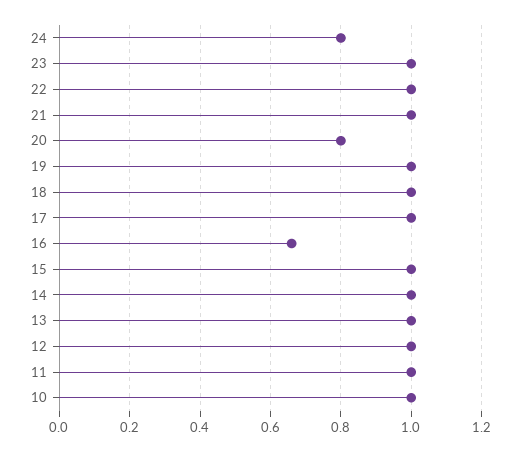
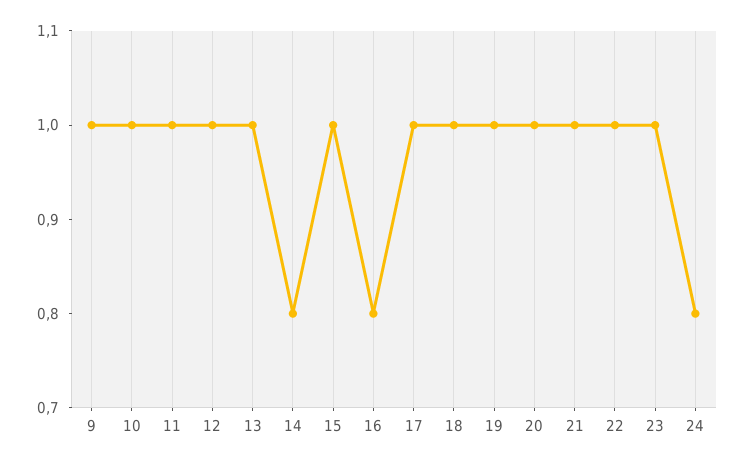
20: 0.8 -> 1
16: 0.65 -> 0.8
14: 1 -> 0.8
9: none -> 1

